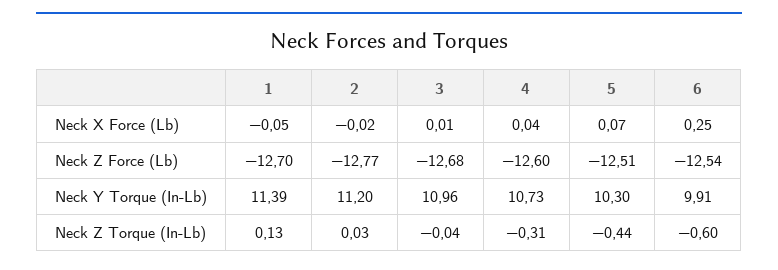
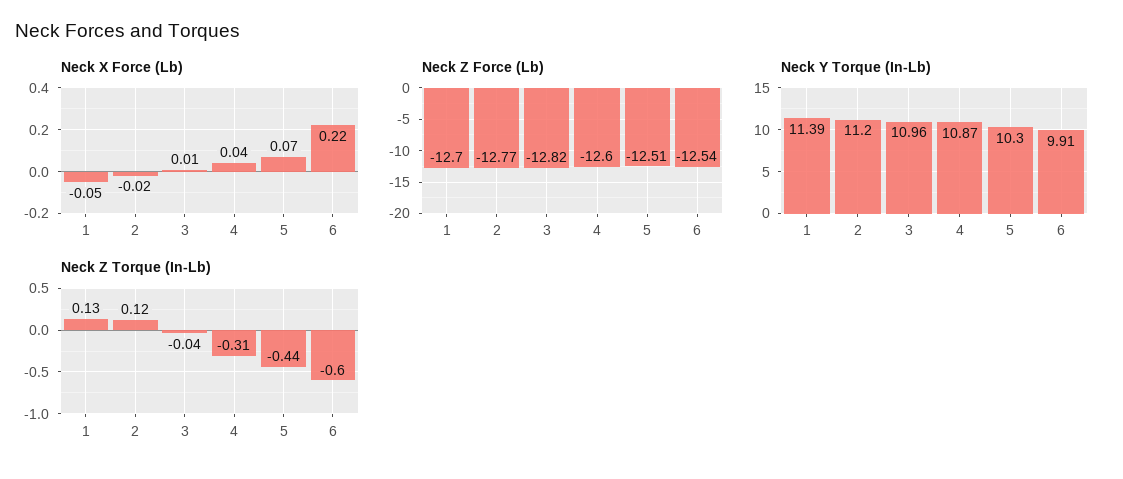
Neck X Force (Lb), 6: 0.25 -> 0.22
Neck Z Force (Lb), 3: -12.68 -> -12.82
Neck Y Torque (In-Lb), 4: 10.73 -> 10.87
Neck Z Torque (In-Lb), 2: 0.03 -> 0.12

